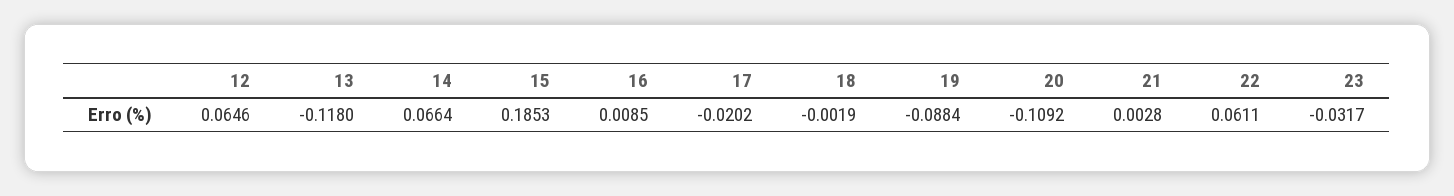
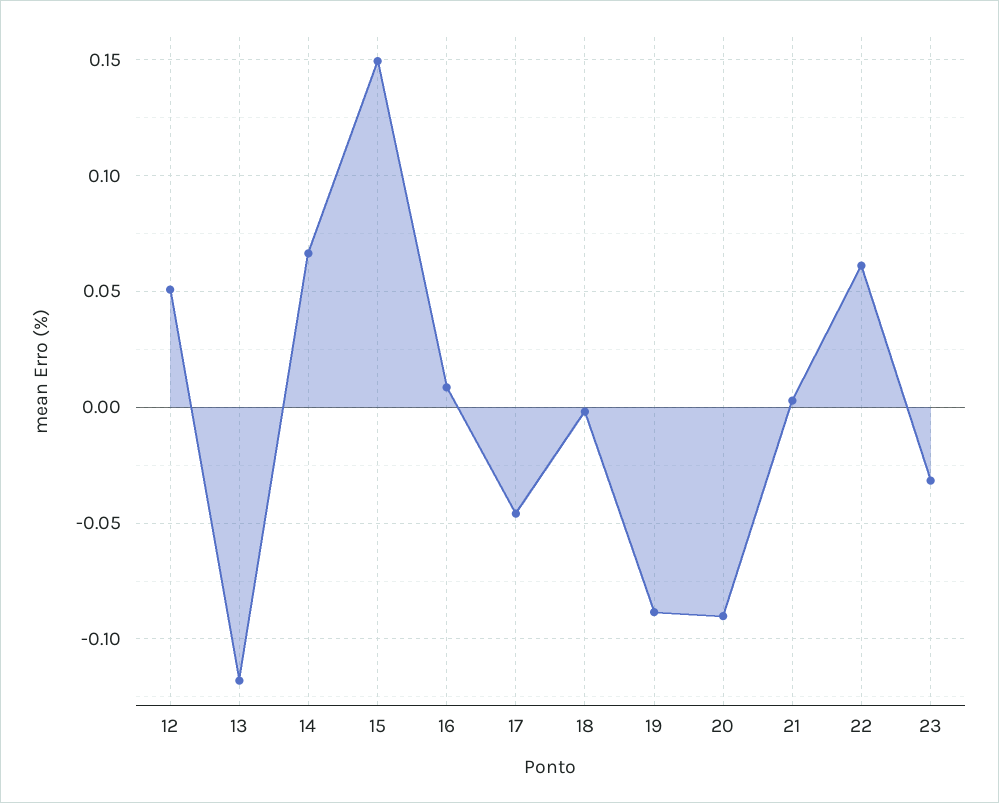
12: 0.0646 -> 0.05
15: 0.1853 -> 0.15
17: -0.0202 -> -0.045
20: -0.1092 -> -0.09

